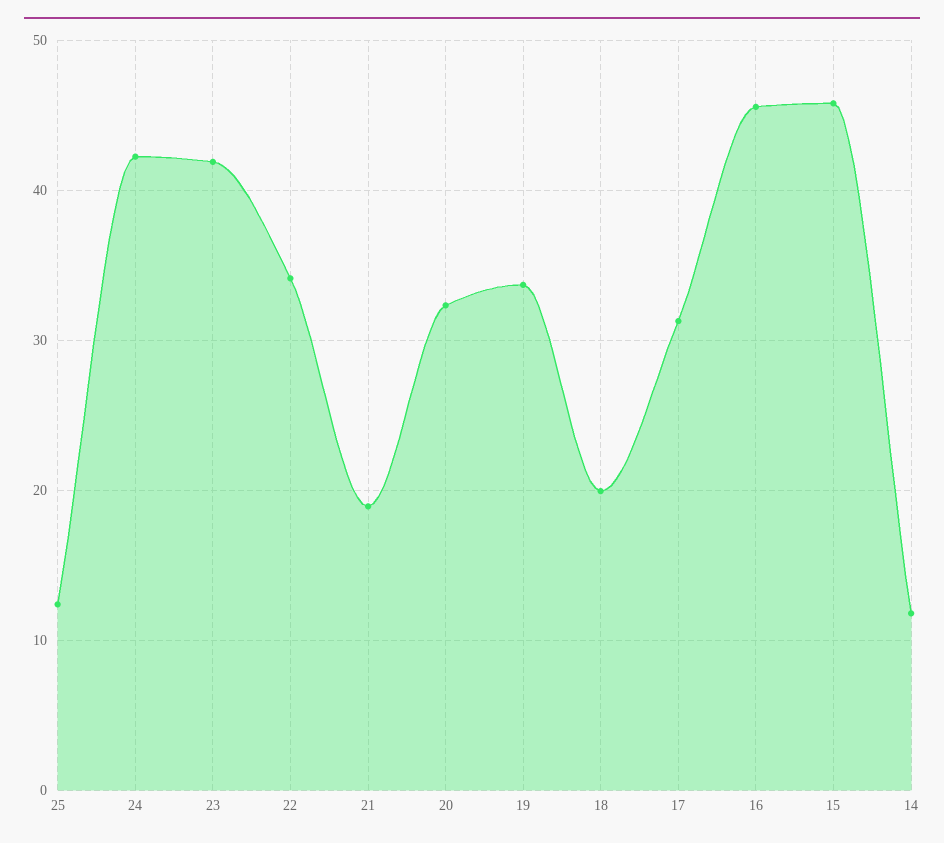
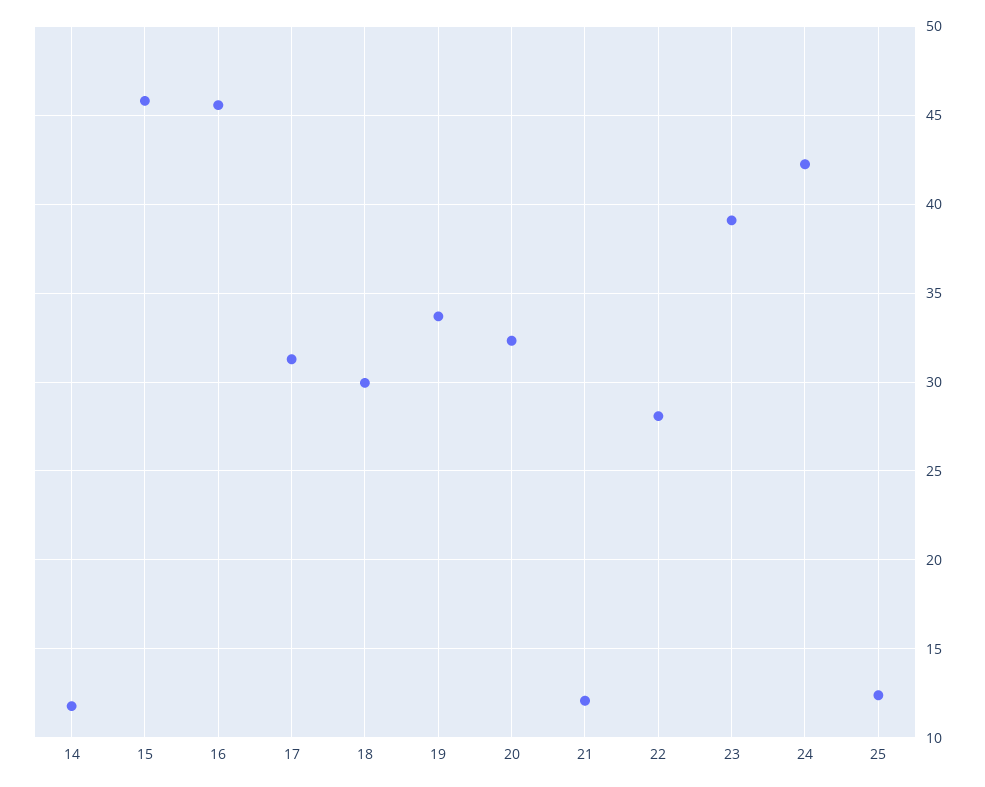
23: 42 -> 39
22: 34 -> 28
21: 19 -> 12
18: 20 -> 30

